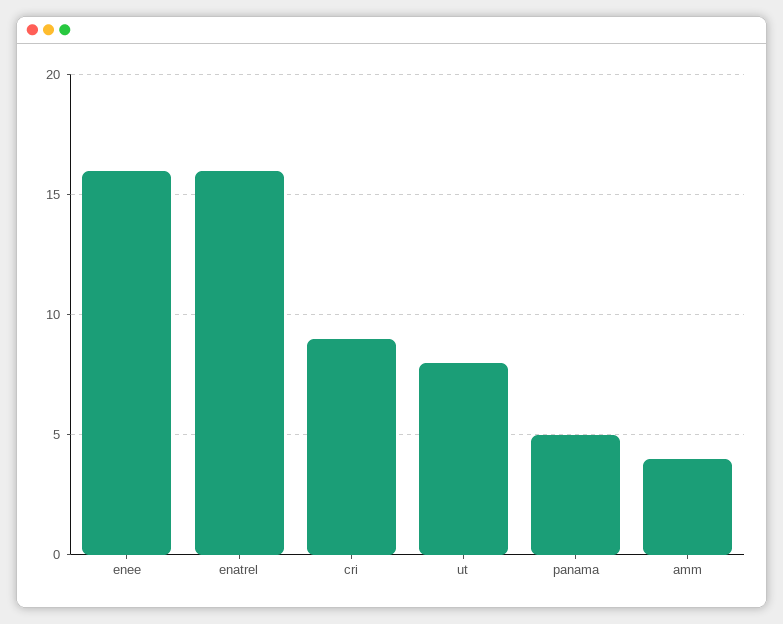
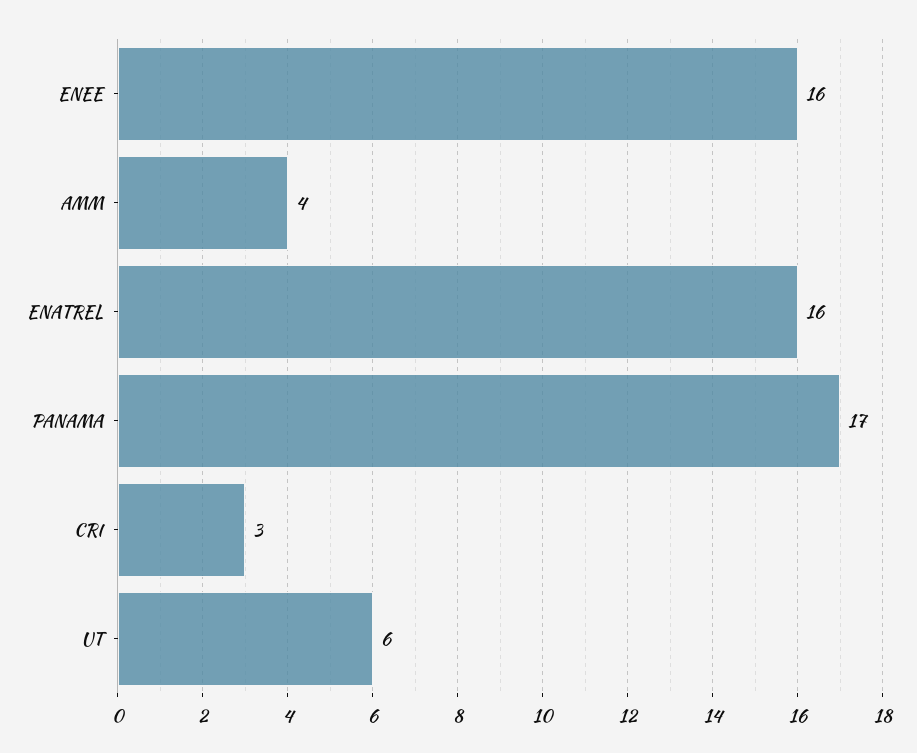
cri: 9 -> 3
ut: 8 -> 6
panama: 5 -> 17

